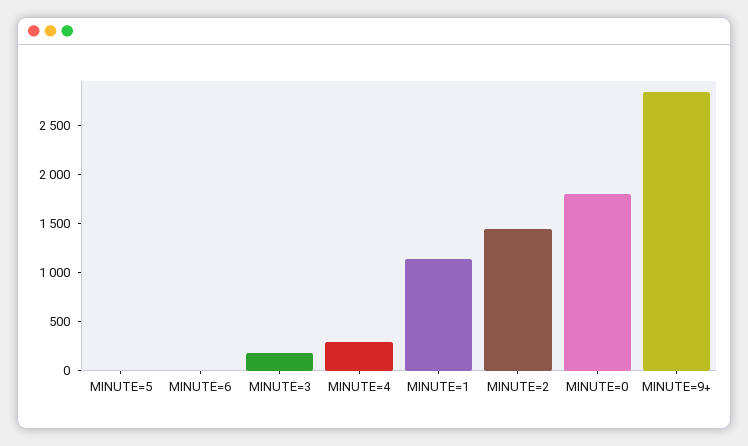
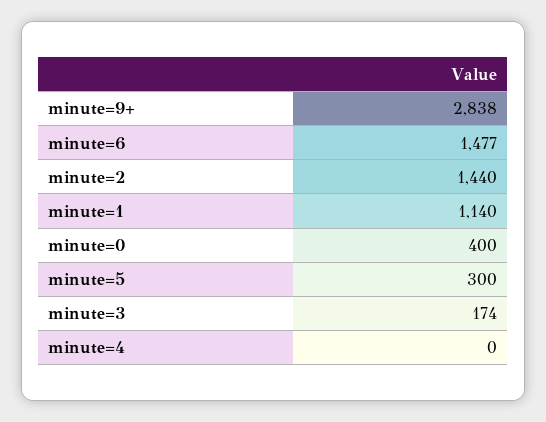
MINUTE=5: 0 -> 300
MINUTE=6: 0 -> 1477
MINUTE=4: 300 -> 0
MINUTE=0: 1800 -> 400

